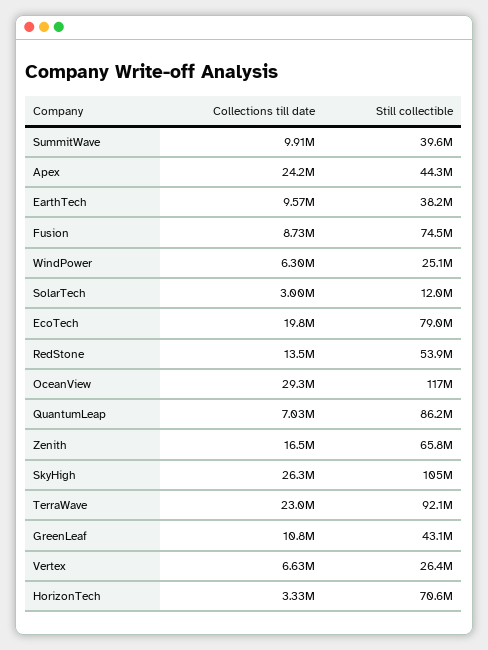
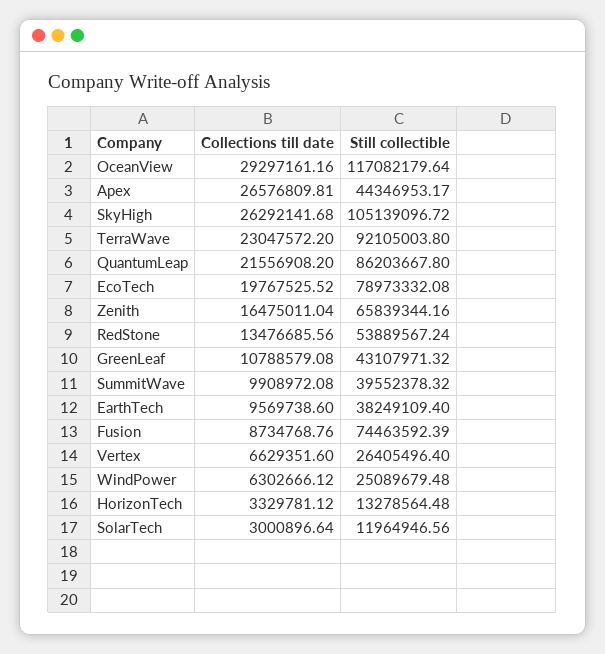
Collections till date, Apex: 24200000 -> 26576809.81
Collections till date, QuantumLeap: 7030000 -> 21556908.2
Still collectible, HorizonTech: 70600000 -> 13278564.48

